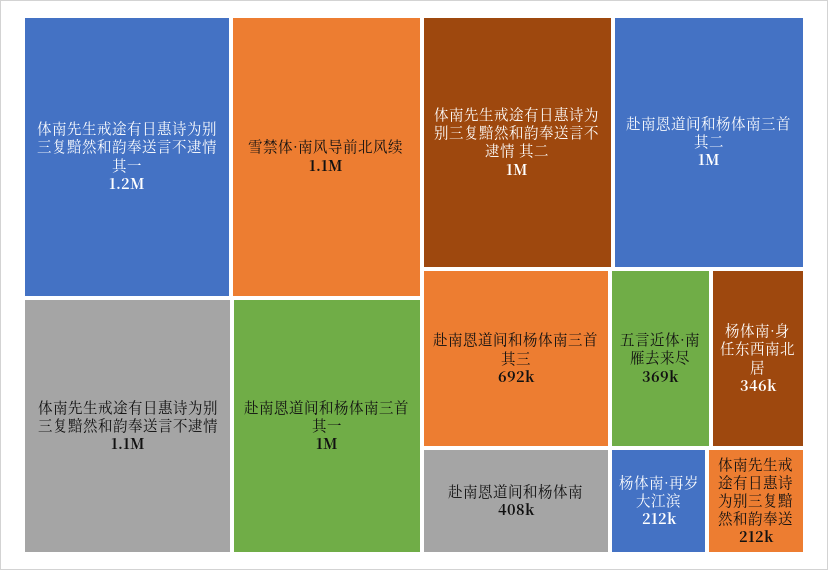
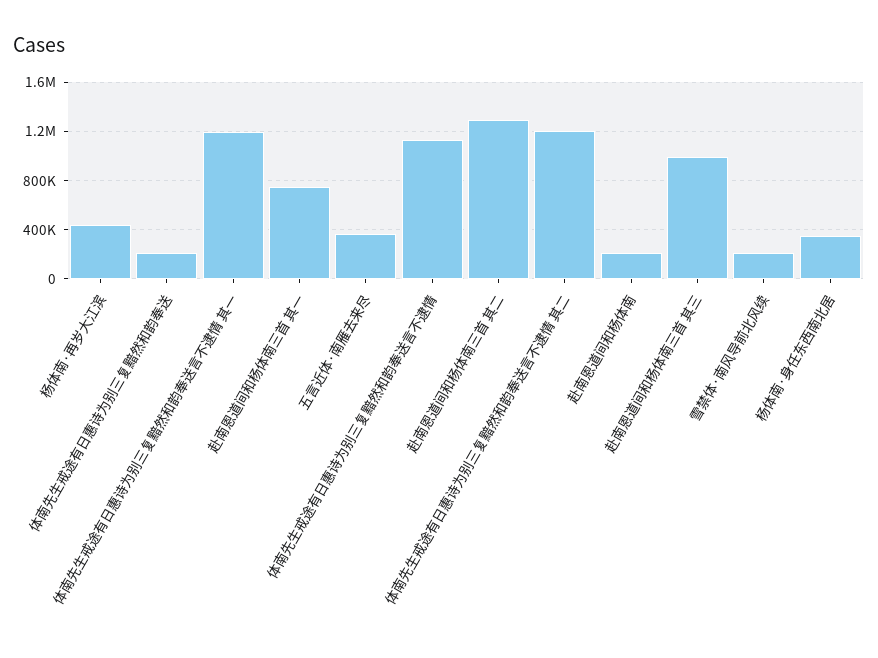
雪禁体·南风导前北风续: 1100000 -> 200000
赴南恩道间和杨体南三首 其一: 995000 -> 750000
体南先生戒途有日惠诗为别三复黯然和韵奉送言不逮情 其二: 995000 -> 1200000
赴南恩道间和杨体南三首 其二: 995000 -> 1300000
赴南恩道间和杨体南三首 其三: 692000 -> 1000000
赴南恩道间和杨体南: 408000 -> 200000
杨体南·再岁大江滨: 212000 -> 450000

